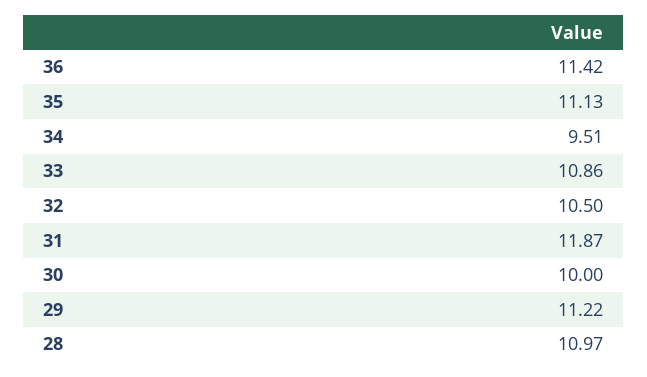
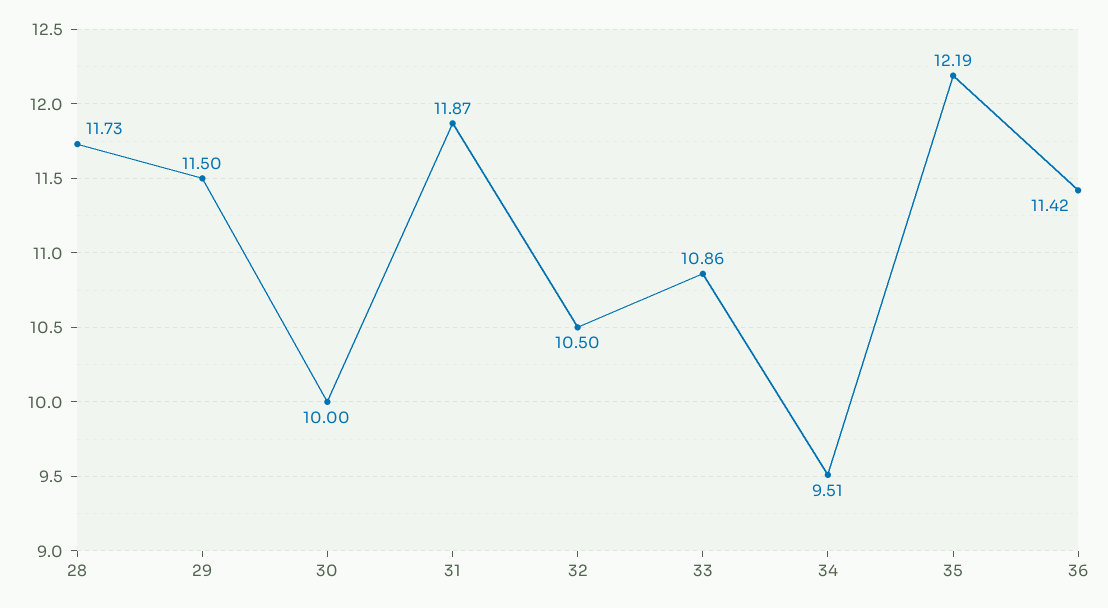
35: 11.13 -> 12.19
29: 11.22 -> 11.5
28: 10.97 -> 11.73

